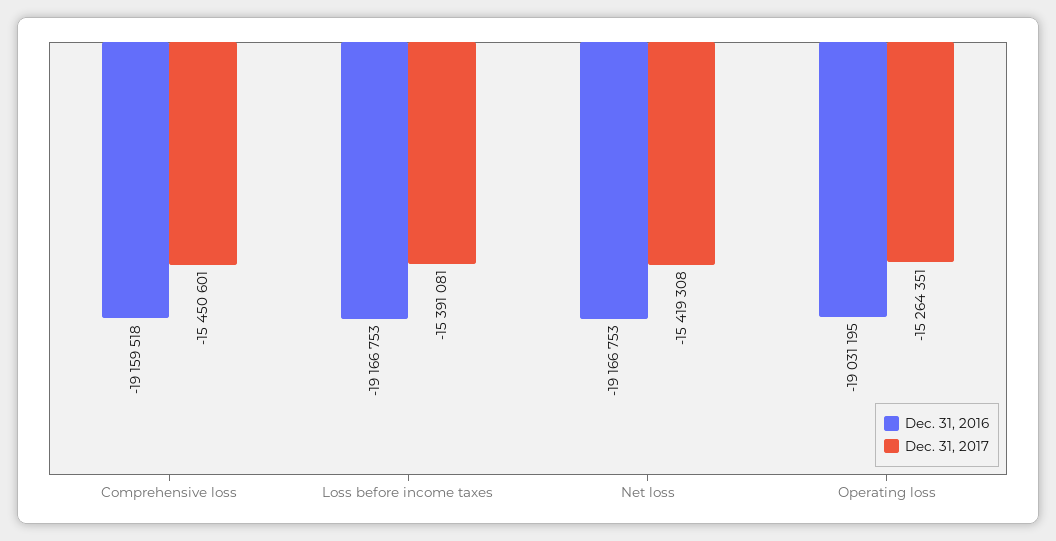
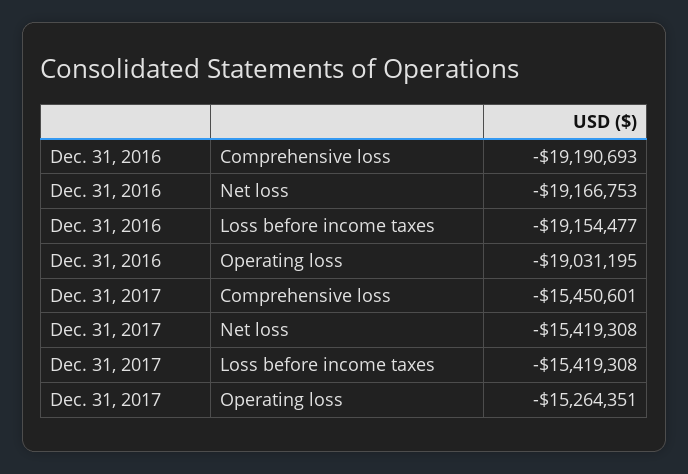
Dec. 31, 2016, Comprehensive loss: -19159518 -> -19190693
Dec. 31, 2016, Loss before income taxes: -19166753 -> -19154477
Dec. 31, 2017, Loss before income taxes: -15391081 -> -15419308

